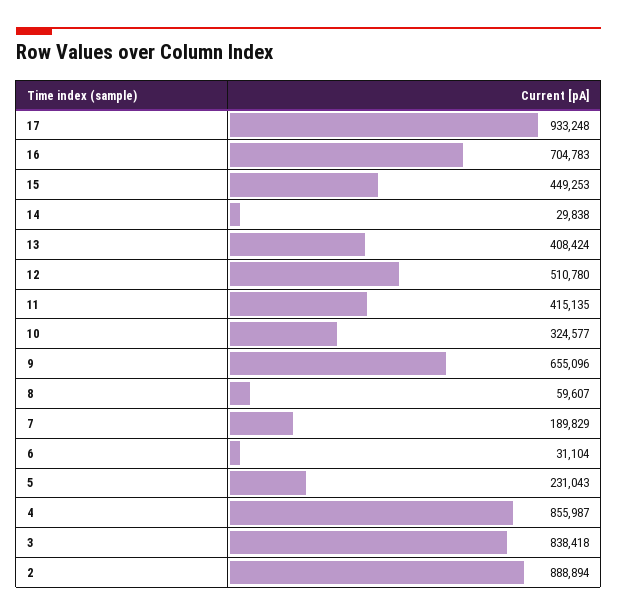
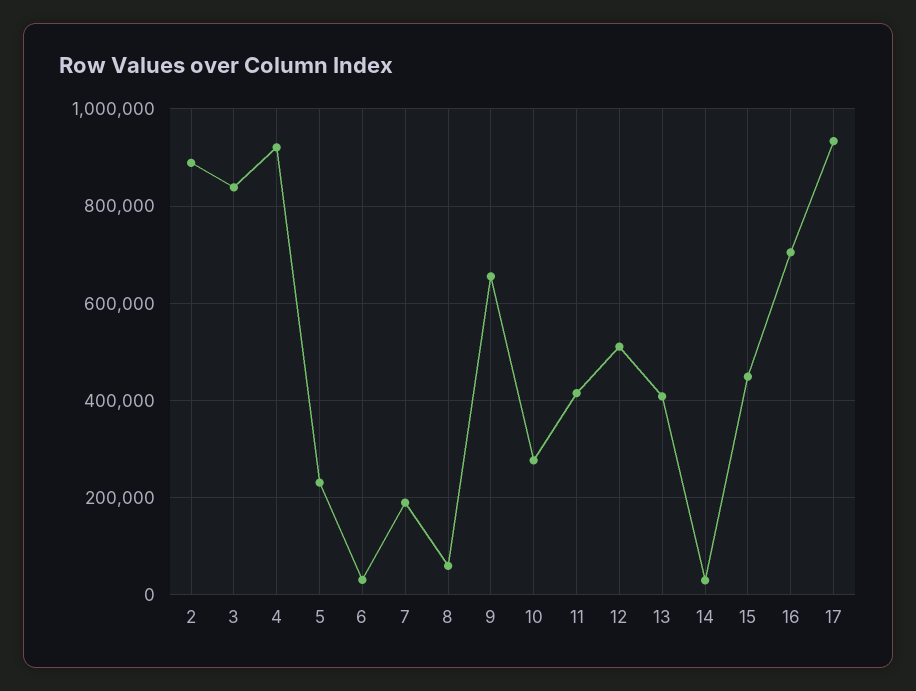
10: 324577 -> 280000
4: 855987 -> 920000

